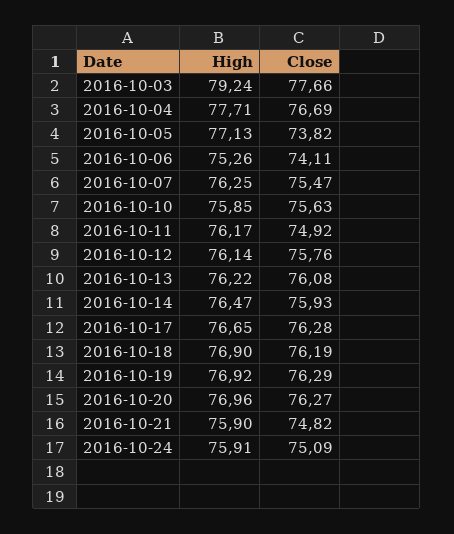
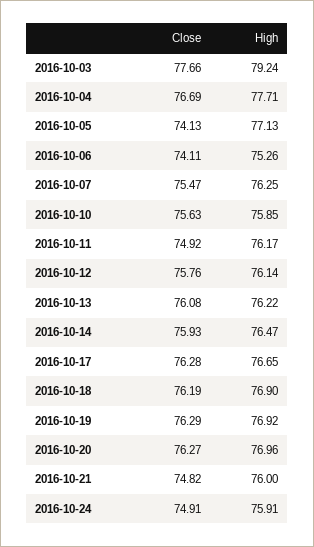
Close, 2016-10-05: 73.82 -> 74.13
High, 2016-10-21: 75.9 -> 76
Close, 2016-10-24: 75.09 -> 74.91

